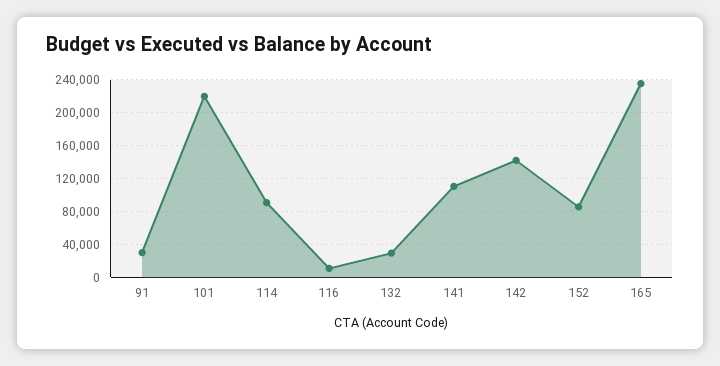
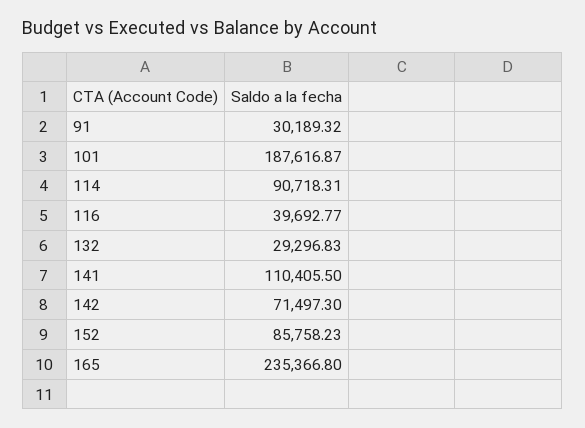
101: 220000 -> 187616.87
116: 10000 -> 39692.77
142: 140000 -> 71497.3

